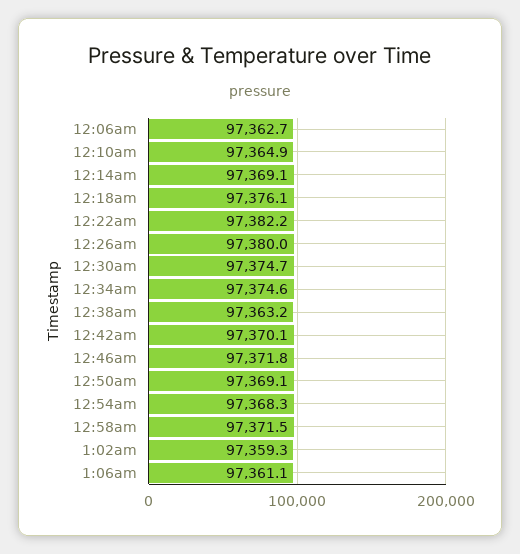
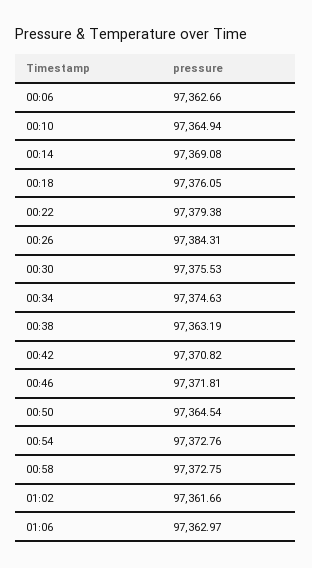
12:22am: 97382.2 -> 97379.38
12:26am: 97380 -> 97384.31
12:30am: 97374.7 -> 97375.53
12:42am: 97370.1 -> 97370.82
12:50am: 97369.1 -> 97364.54
12:54am: 97368.3 -> 97372.76
12:58am: 97371.5 -> 97372.75
1:02am: 97359.3 -> 97361.66
1:06am: 97361.1 -> 97362.97

